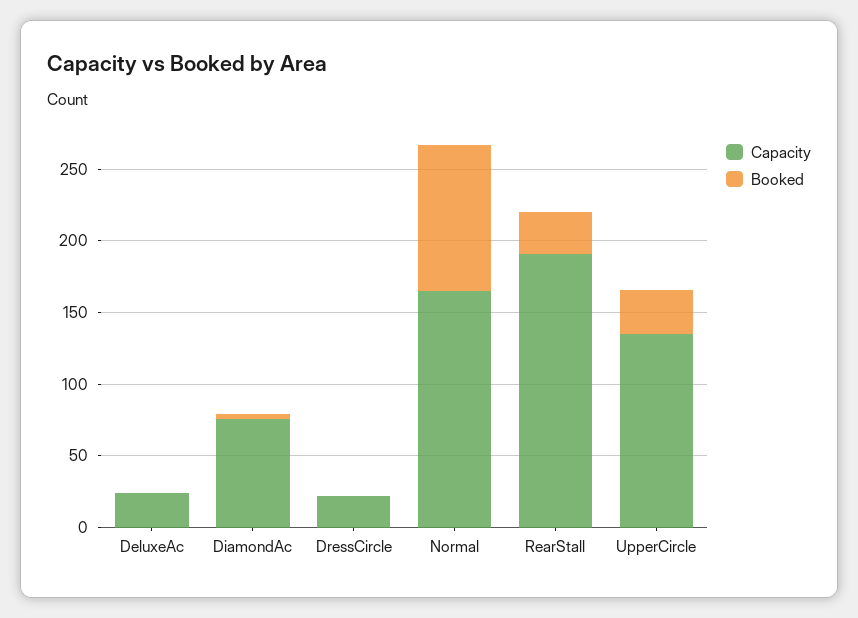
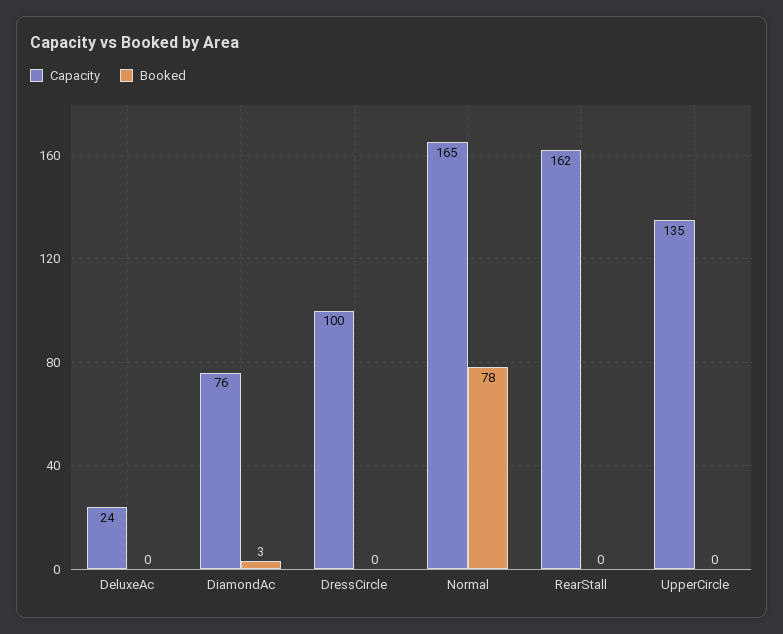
Capacity, DressCircle: 20 -> 100
Booked, Normal: 100 -> 78
Capacity, RearStall: 190 -> 162
Booked, RearStall: 30 -> 0
Booked, UpperCircle: 30 -> 0

